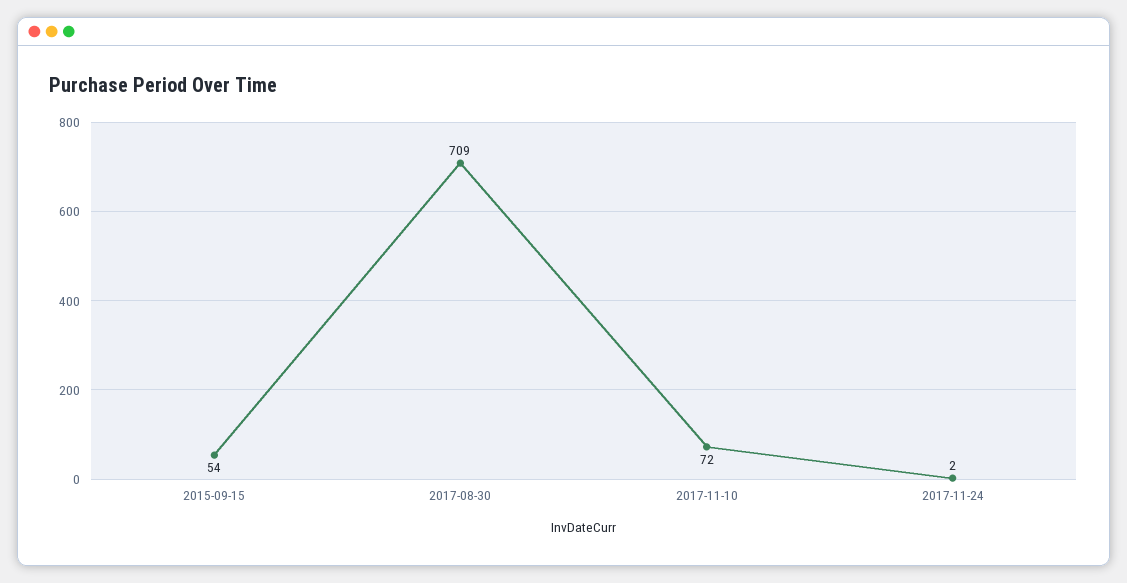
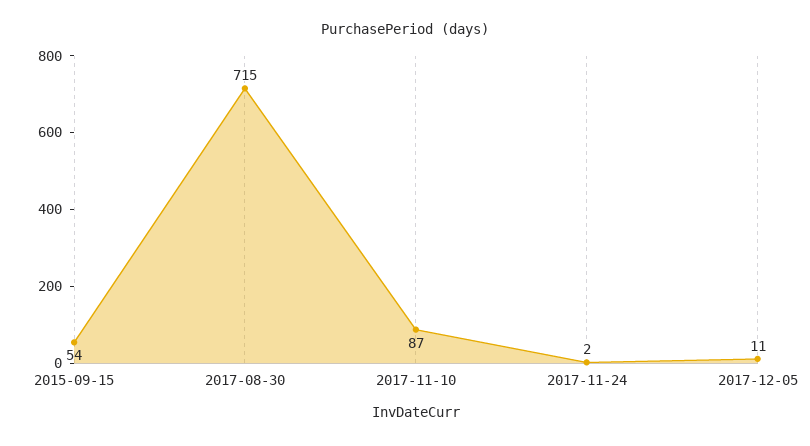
2017-08-30: 709 -> 715
2017-11-10: 72 -> 87
2017-12-05: none -> 11

